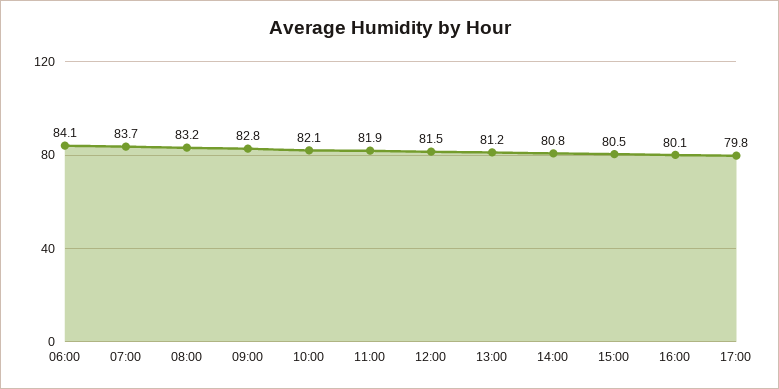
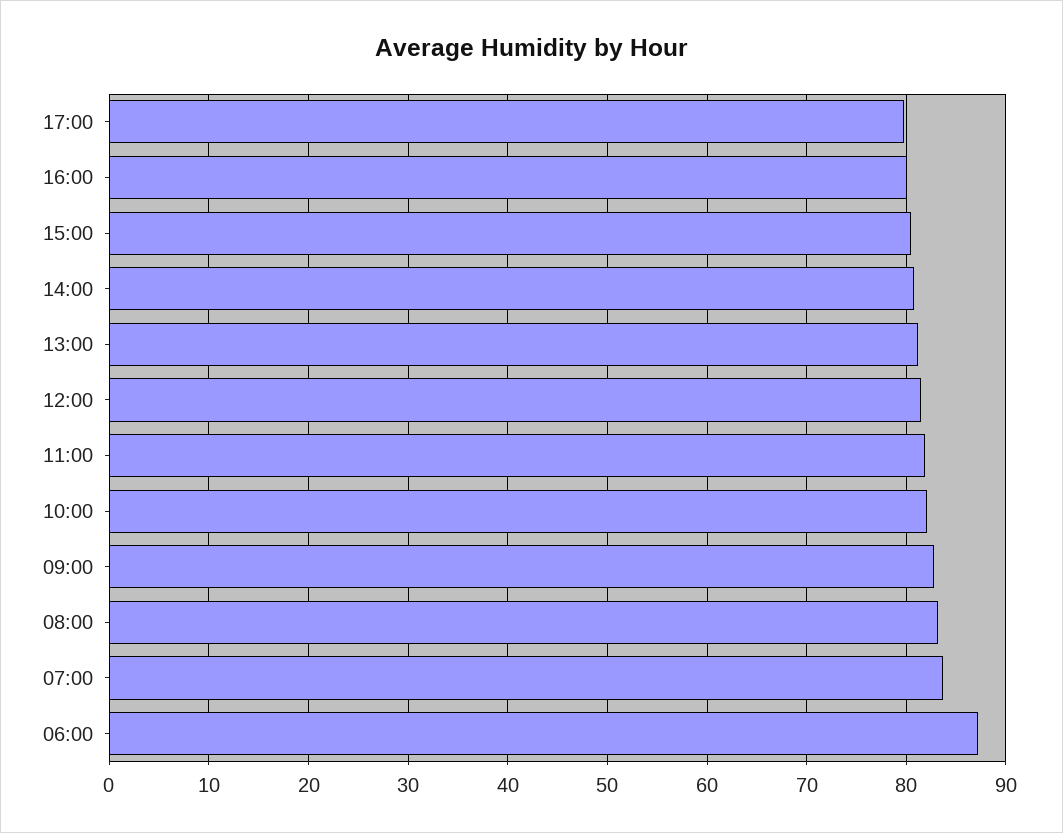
06:00: 84.1 -> 87

